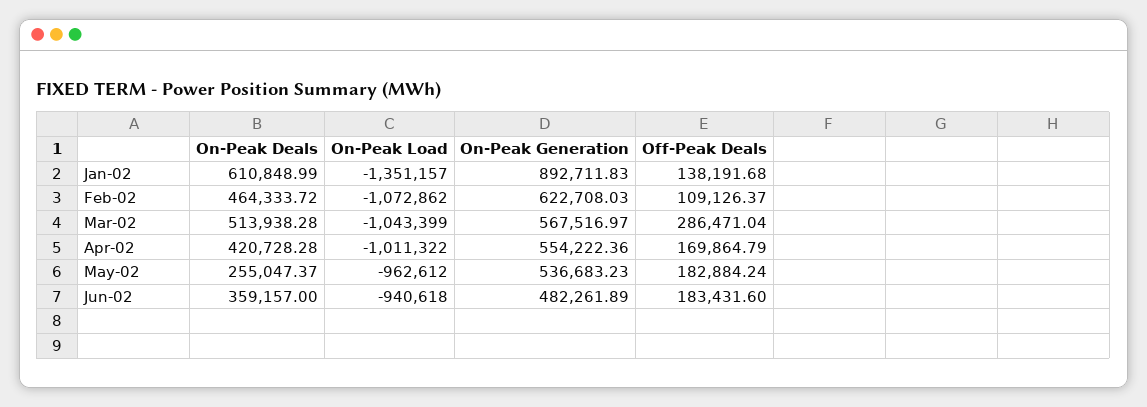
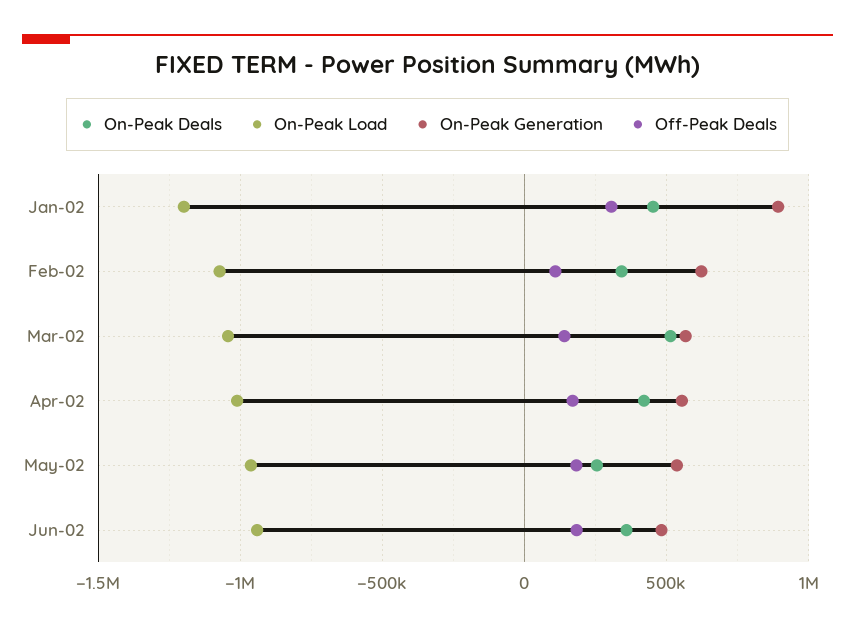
On-Peak Deals, Jan-02: 610848.99 -> 450000
On-Peak Load, Jan-02: -1351157 -> -1200000
Off-Peak Deals, Jan-02: 138191.68 -> 300000
On-Peak Deals, Feb-02: 464333.72 -> 350000
Off-Peak Deals, Mar-02: 286471.04 -> 150000

